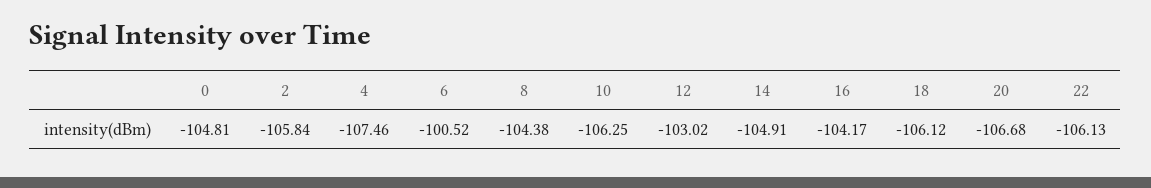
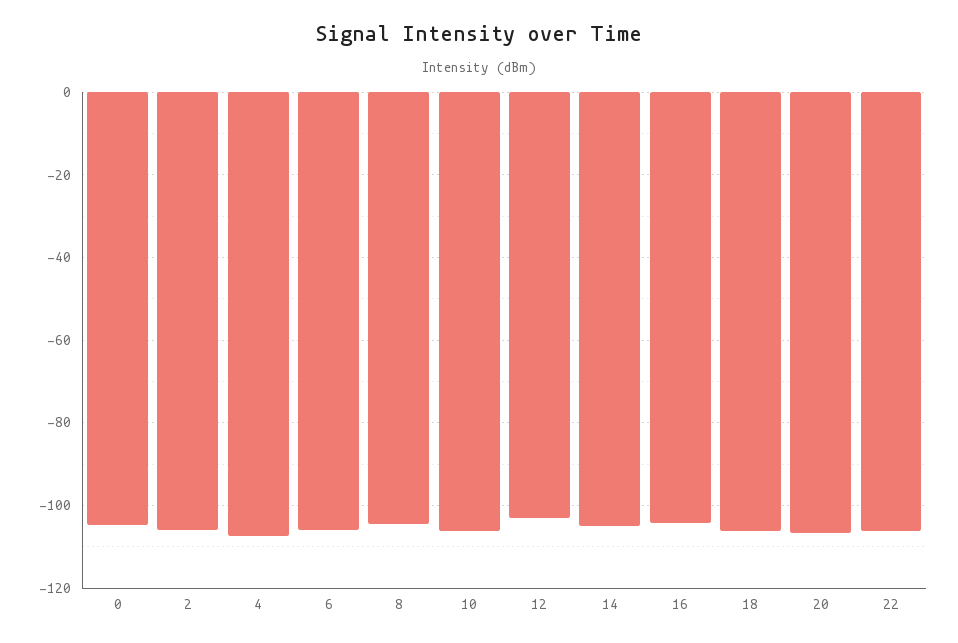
6: -100.52 -> -106

